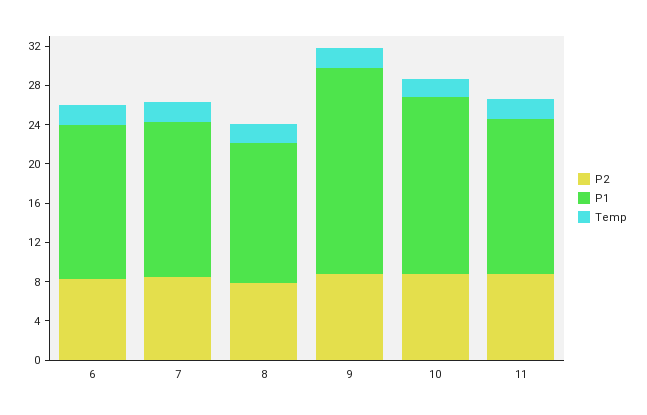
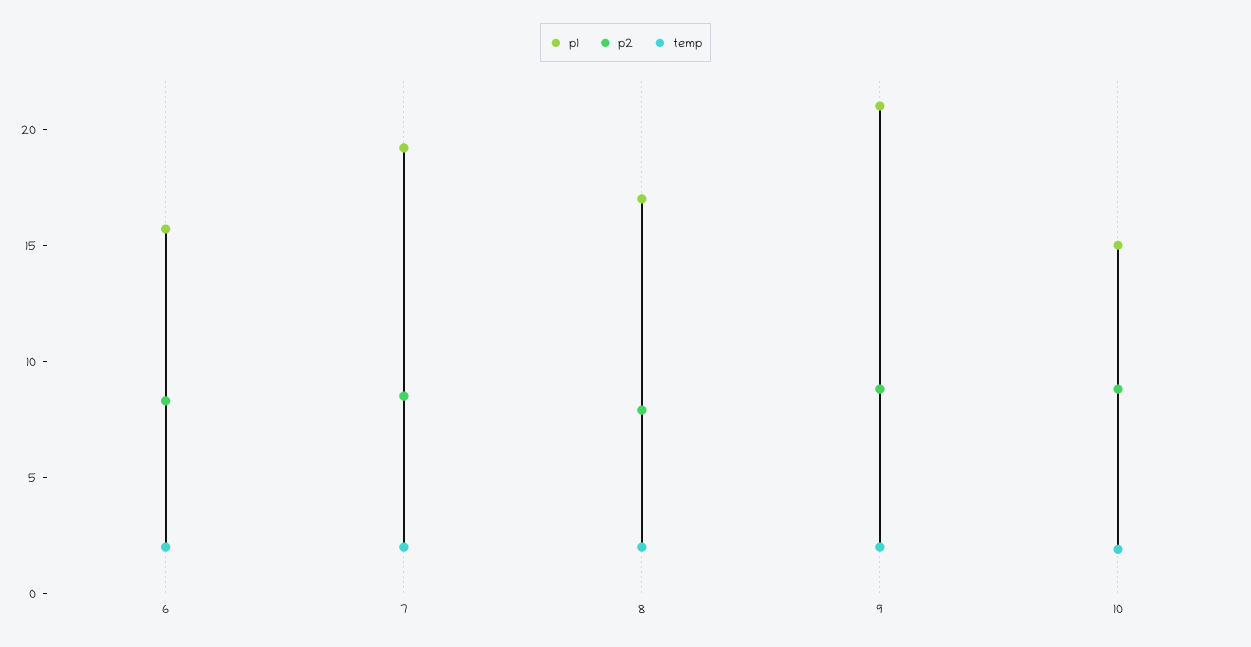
P1, 7: 16 -> 19
P1, 8: 14 -> 17
P1, 10: 18 -> 15
P2, 11: 9 -> none
P1, 11: 16 -> none
Temp, 11: 2 -> none

